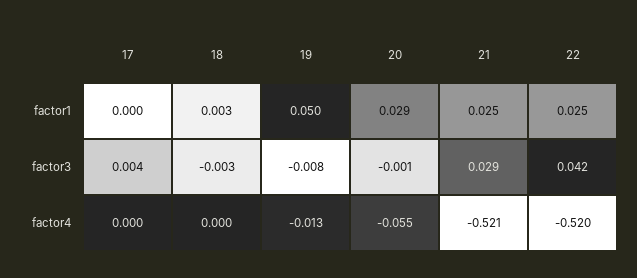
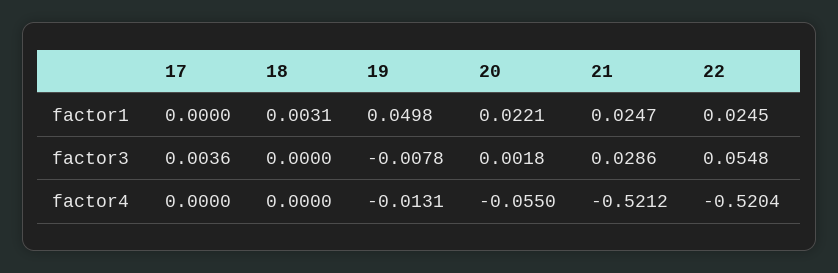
20, factor1: 0.029 -> 0.0221
18, factor3: -0.003 -> 0
20, factor3: -0.001 -> 0.0018
22, factor3: 0.042 -> 0.0548

